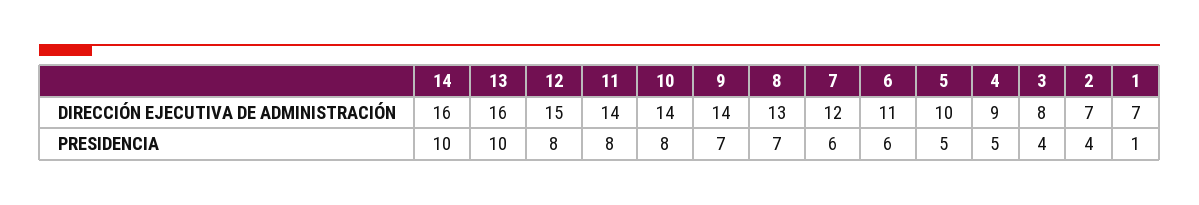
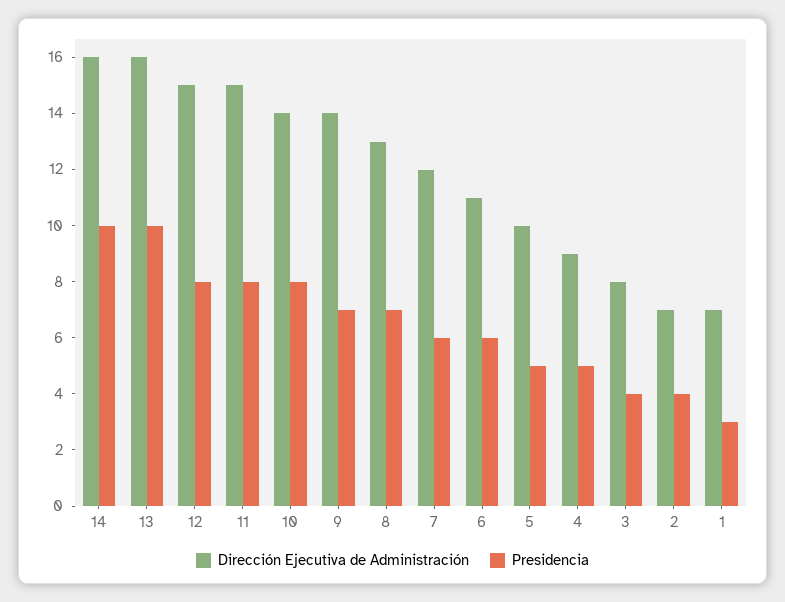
DIRECCIÓN EJECUTIVA DE ADMINISTRACIÓN, 11: 14 -> 15
PRESIDENCIA, 1: 1 -> 3

